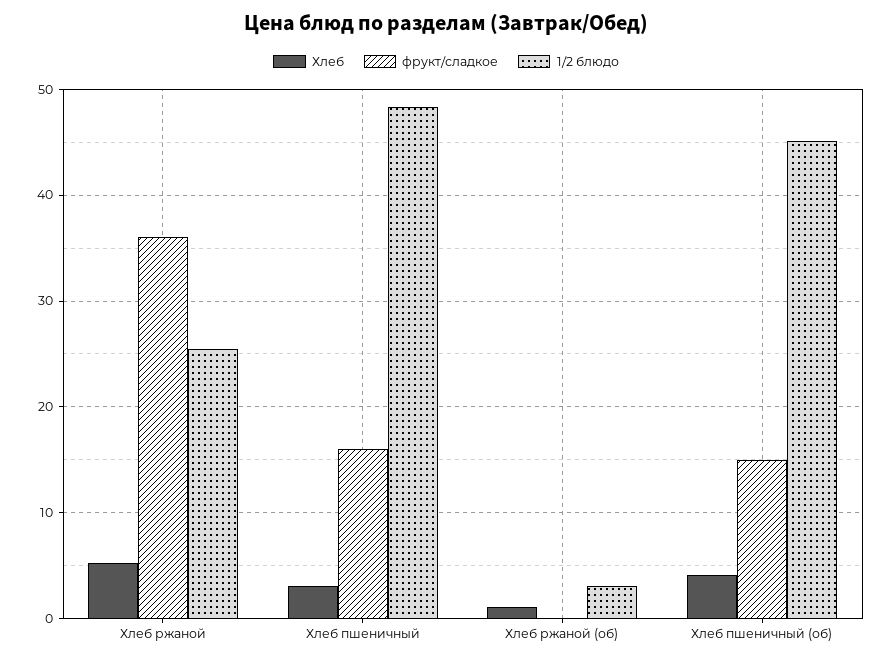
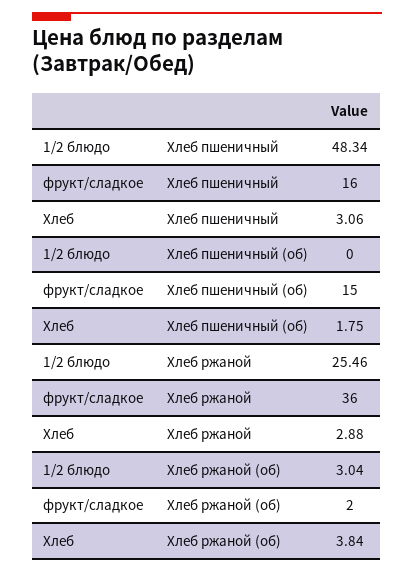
Хлеб, Хлеб ржаной: 5 -> 2.88
Хлеб, Хлеб ржаной (об): 1 -> 3.84
фрукт/сладкое, Хлеб ржаной (об): 0 -> 2
Хлеб, Хлеб пшеничный (об): 4 -> 1.75
1/2 блюдо, Хлеб пшеничный (об): 45 -> 0

